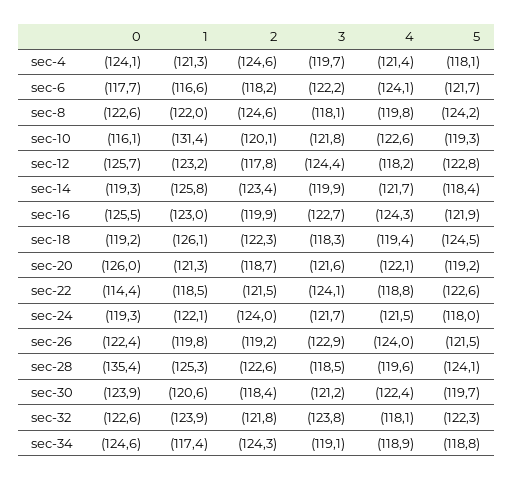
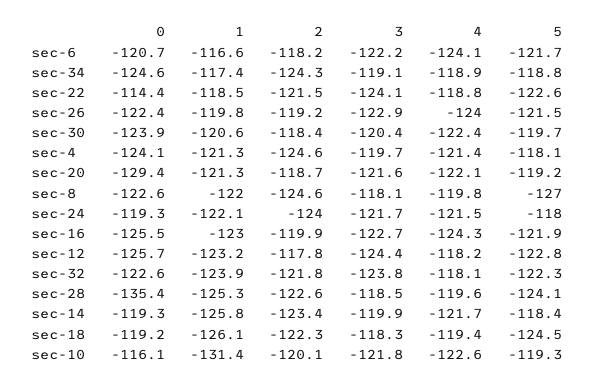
0, sec-6: -117.7 -> -120.7
5, sec-8: -124.2 -> -127
0, sec-20: -126 -> -129.4
3, sec-30: -121.2 -> -120.4

